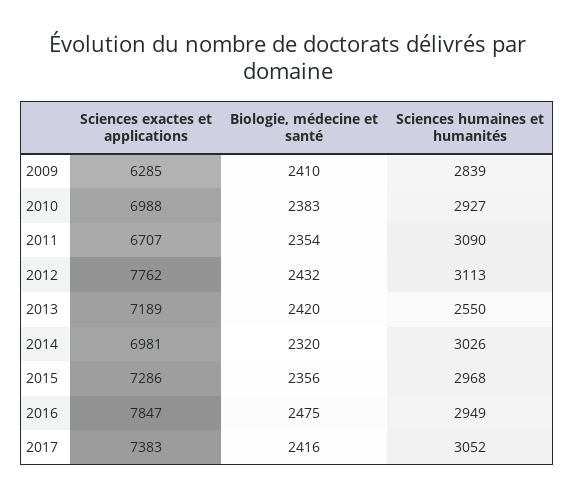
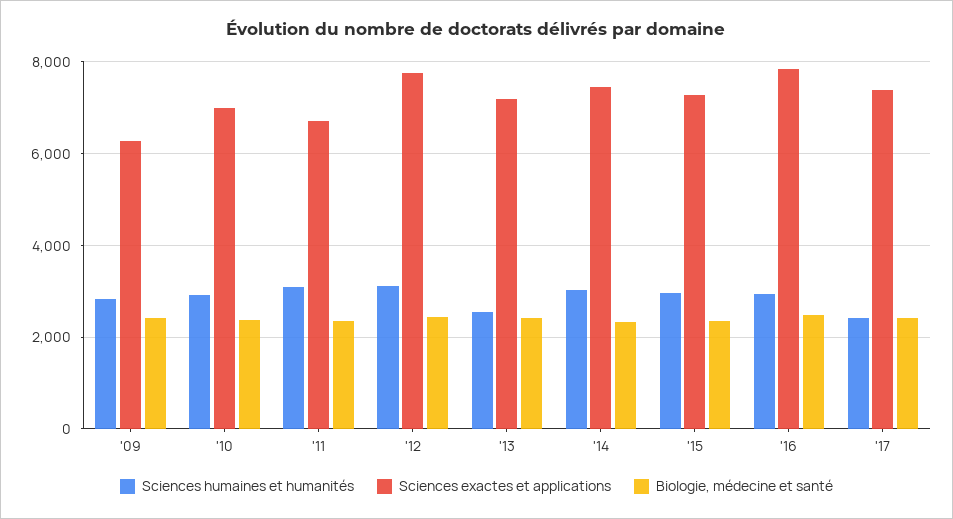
Sciences exactes et applications, 2014: 6981 -> 7400
Sciences humaines et humanités, 2017: 3052 -> 2400

